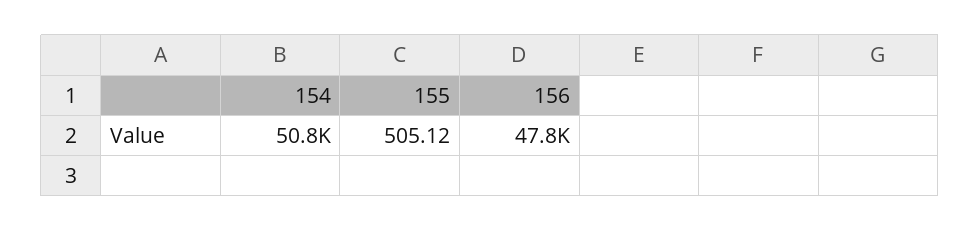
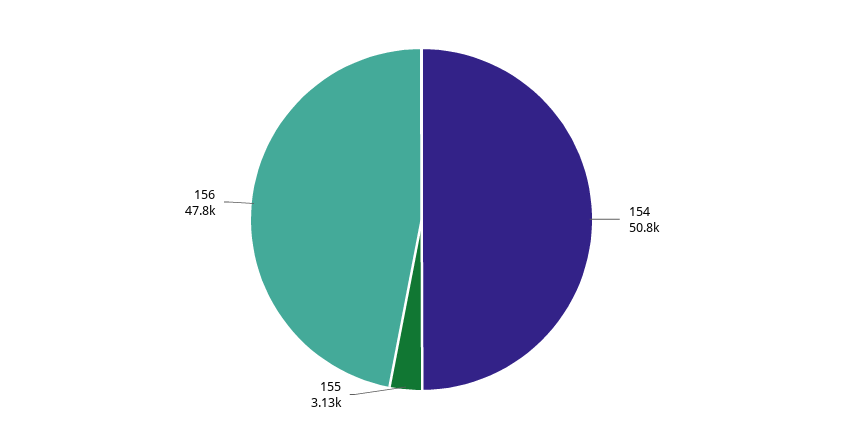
155: 505.12 -> 3130

